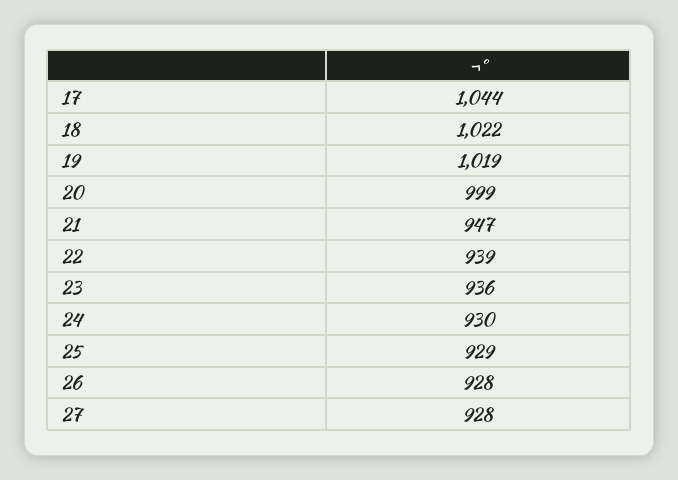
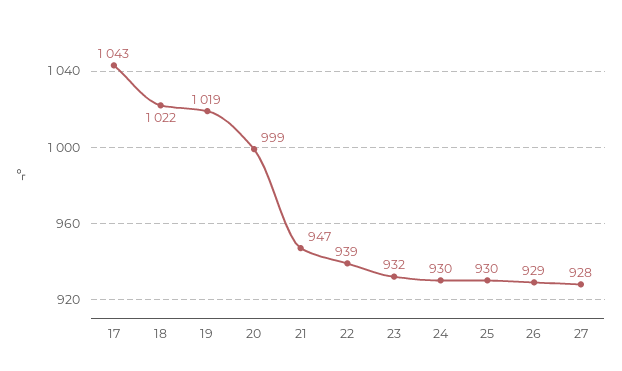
17: 1044 -> 1043
23: 936 -> 932
25: 929 -> 930
26: 928 -> 929

